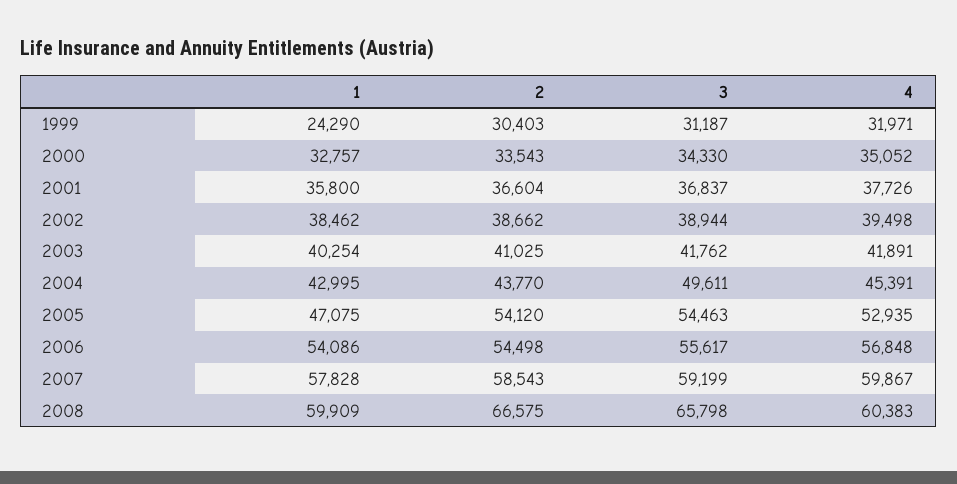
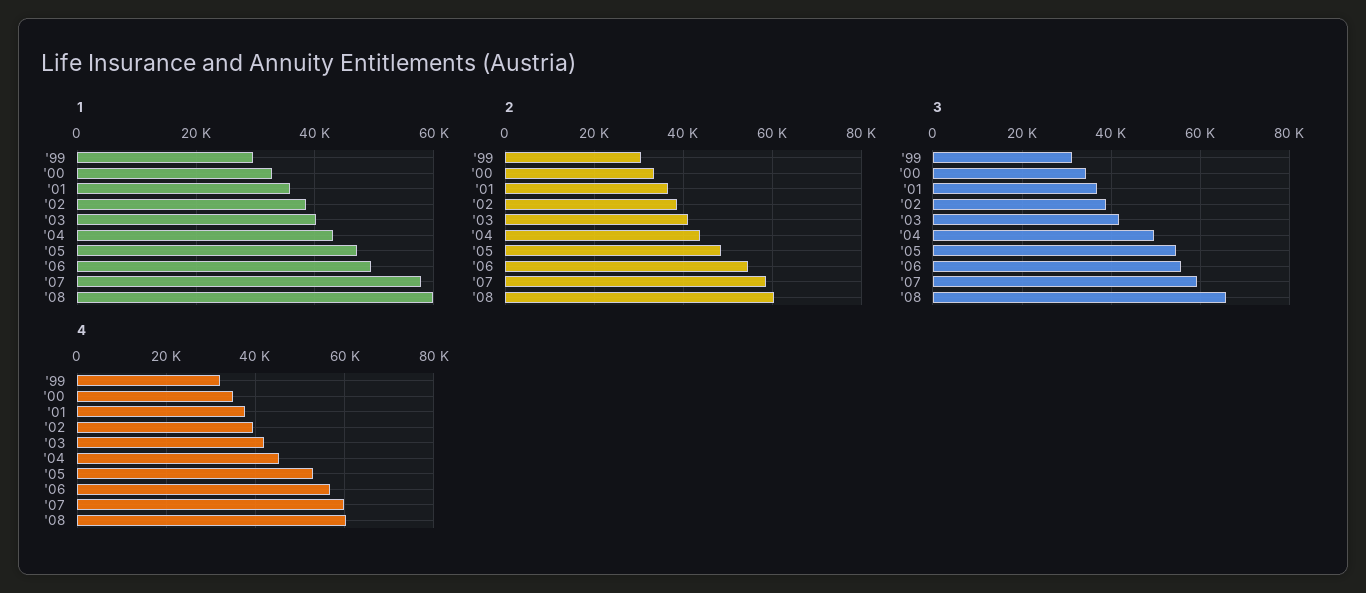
1, 1999: 24290 -> 30000
2, 2005: 54120 -> 48000
1, 2006: 54086 -> 50000
2, 2008: 66575 -> 60000

